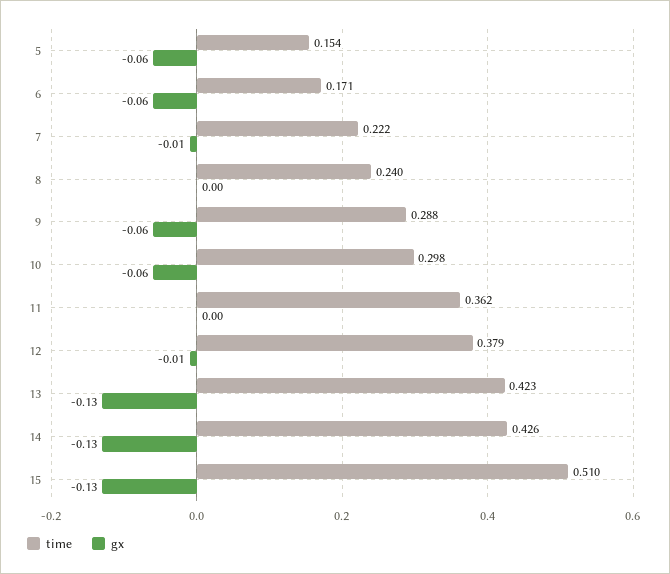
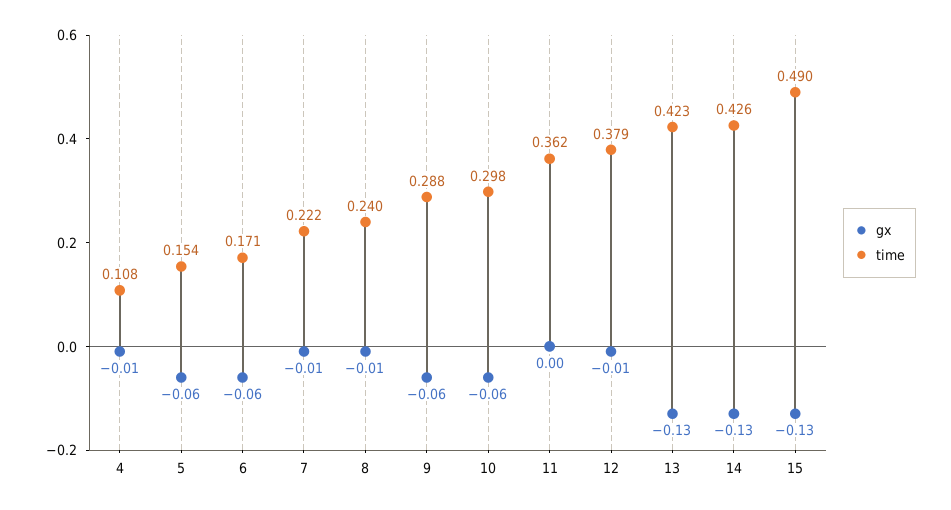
gx, 8: 0 -> -0.01
time, 15: 0.51 -> 0.49
gx, 4: none -> -0.01
time, 4: none -> 0.108

